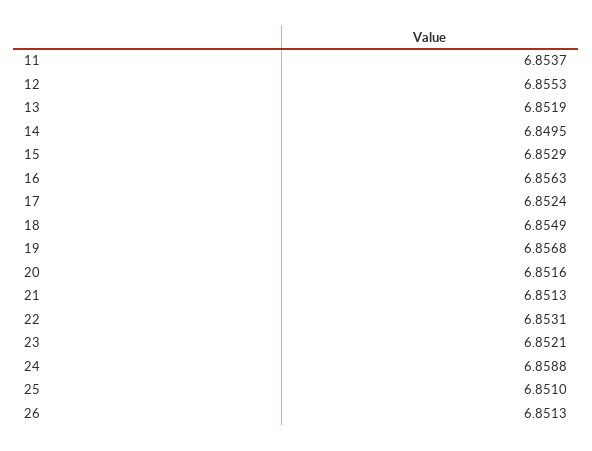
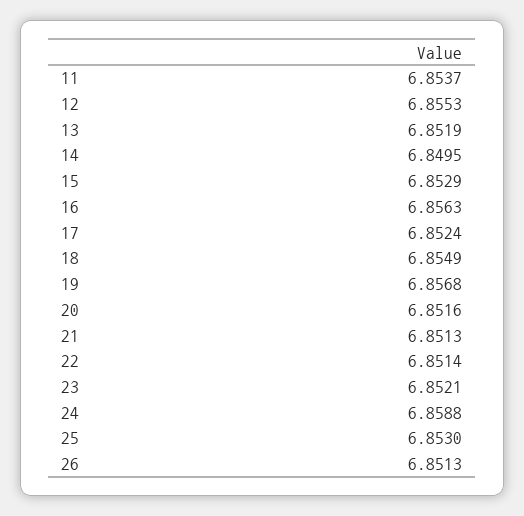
22: 6.8531 -> 6.8514
25: 6.851 -> 6.853

